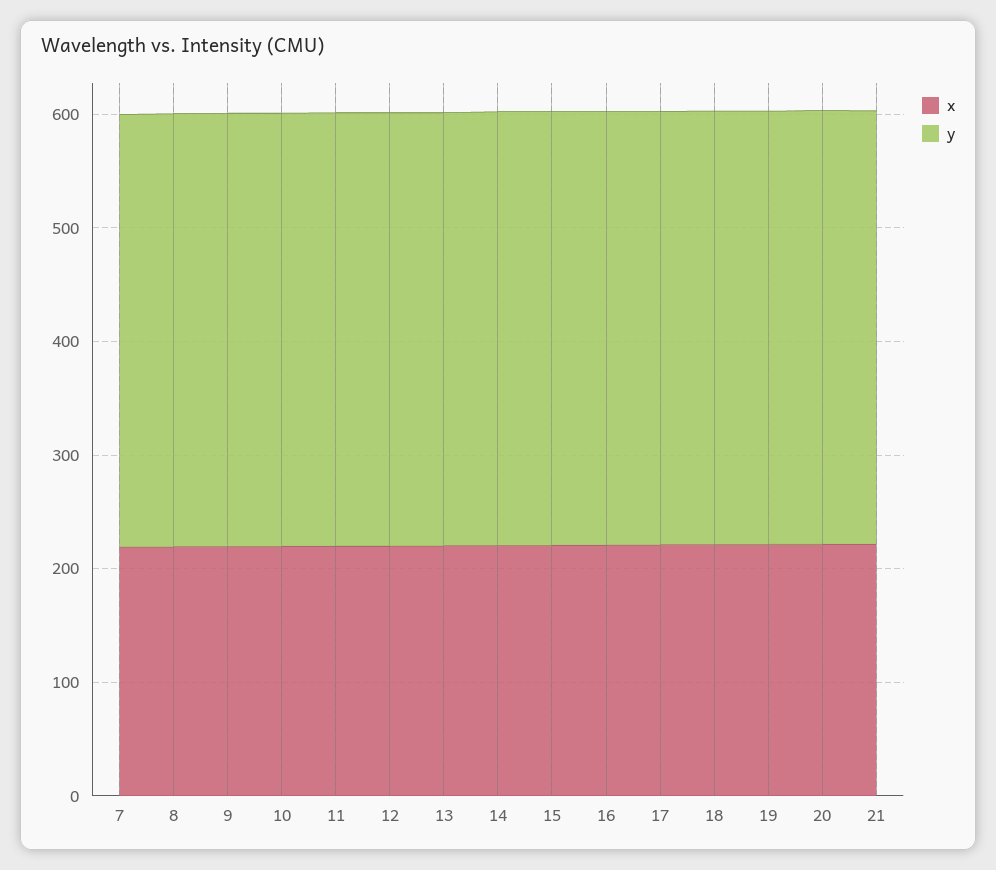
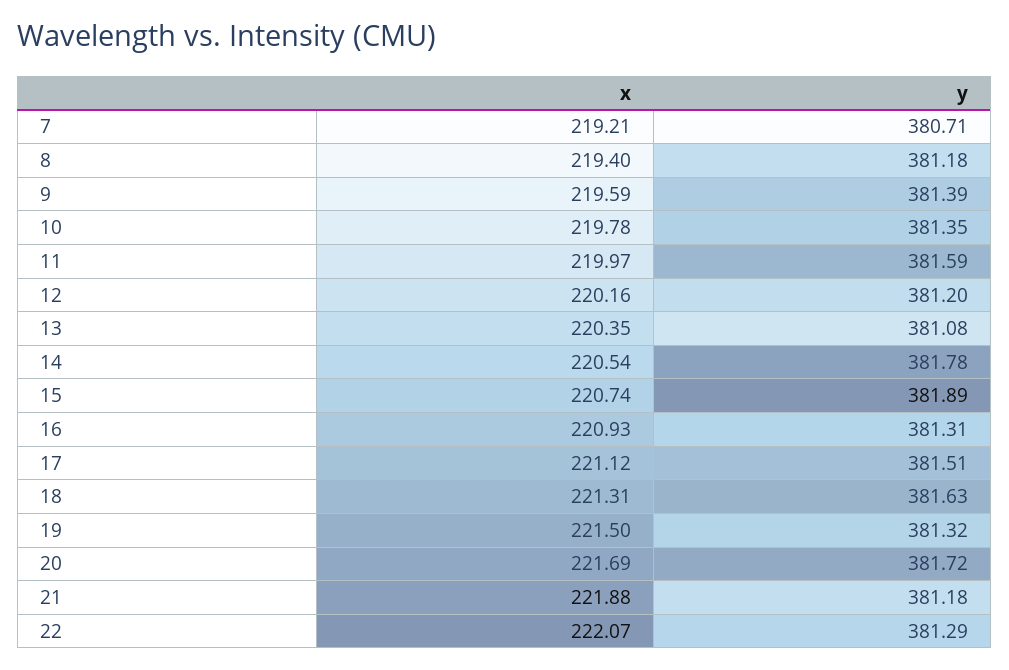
x, 22: none -> 222.07
y, 22: none -> 381.29

